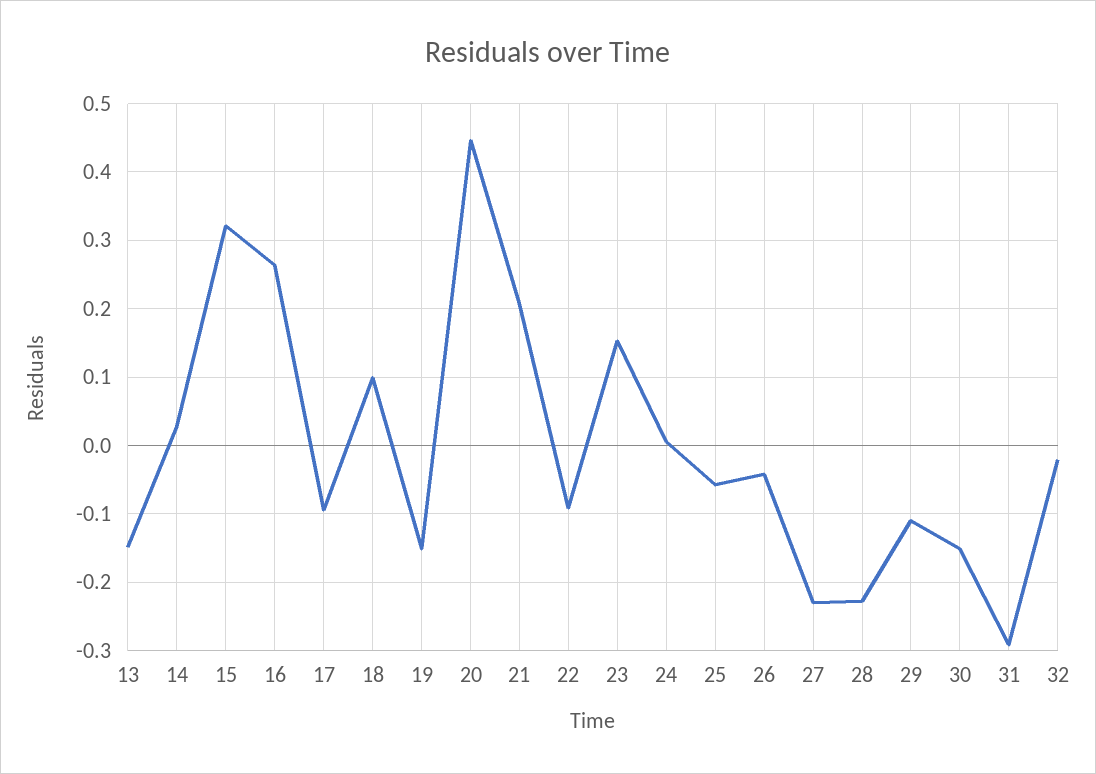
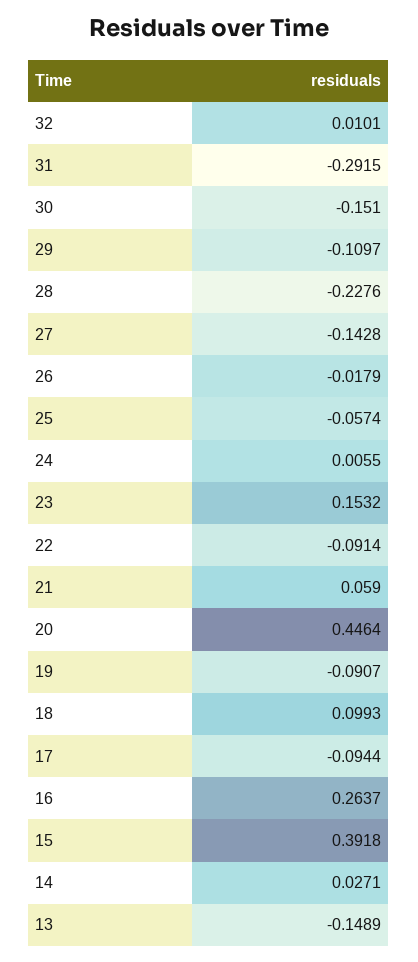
15: 0.32 -> 0.3918
19: -0.15 -> -0.0907
21: 0.21 -> 0.059
26: -0.04 -> -0.0179
27: -0.23 -> -0.1428
32: -0.02 -> 0.0101

